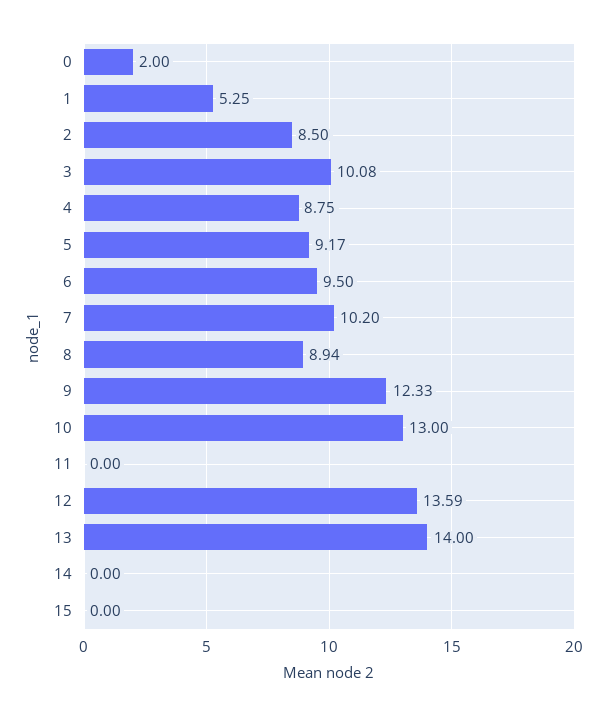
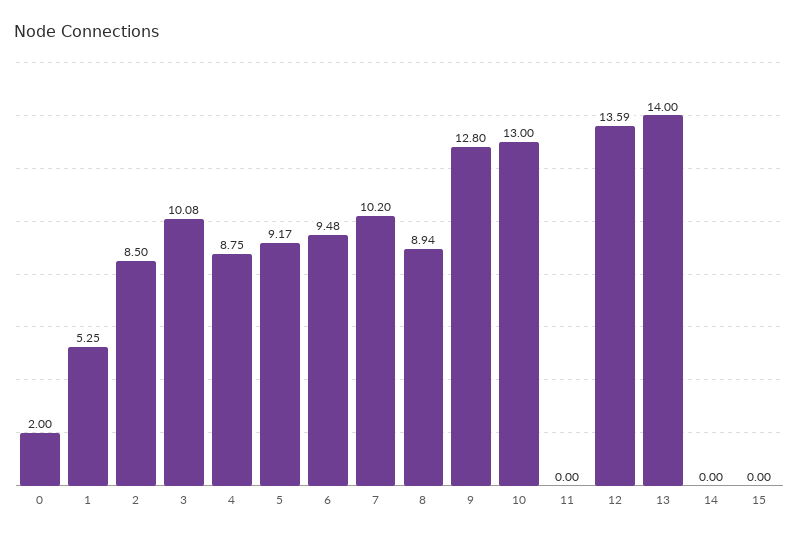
6: 9.5 -> 9.48
9: 12.33 -> 12.8

